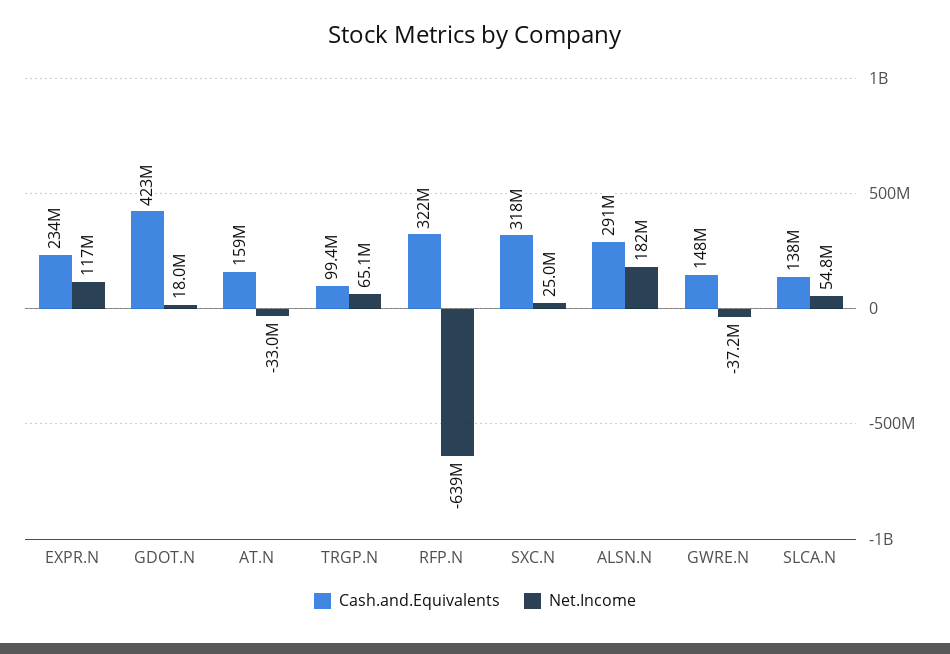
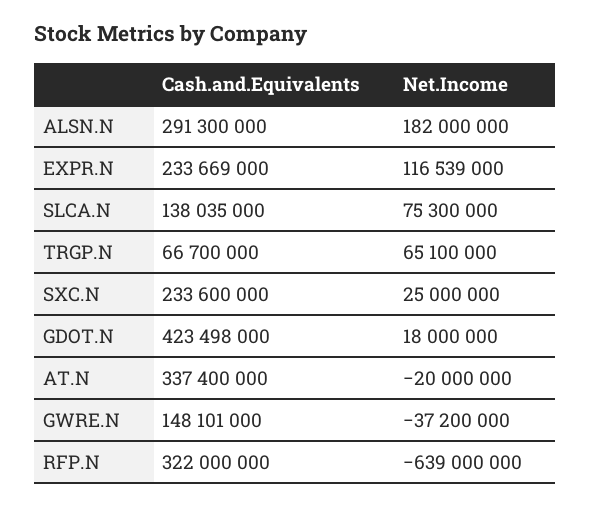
Cash.and.Equivalents, AT.N: 159000000 -> 337400000
Net.Income, AT.N: -33000000 -> -20000000
Cash.and.Equivalents, TRGP.N: 99400000 -> 66700000
Cash.and.Equivalents, SXC.N: 318000000 -> 233600000
Net.Income, SLCA.N: 54800000 -> 75300000

